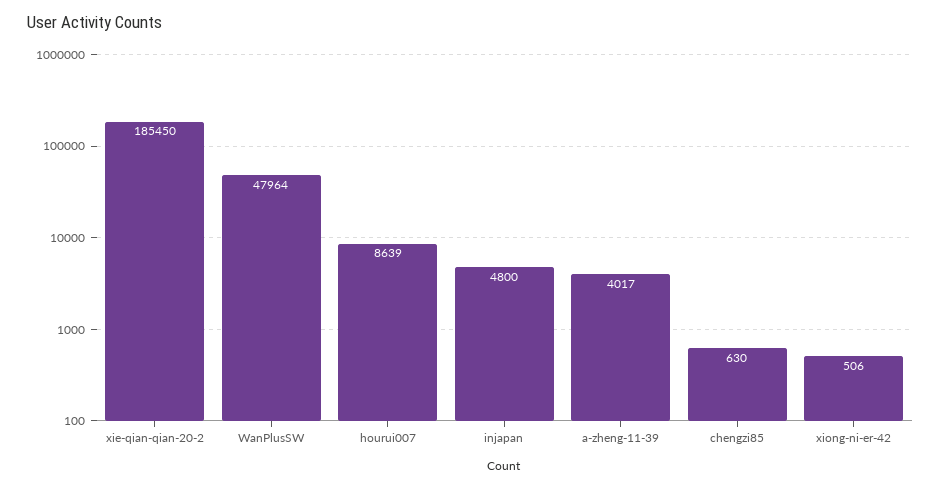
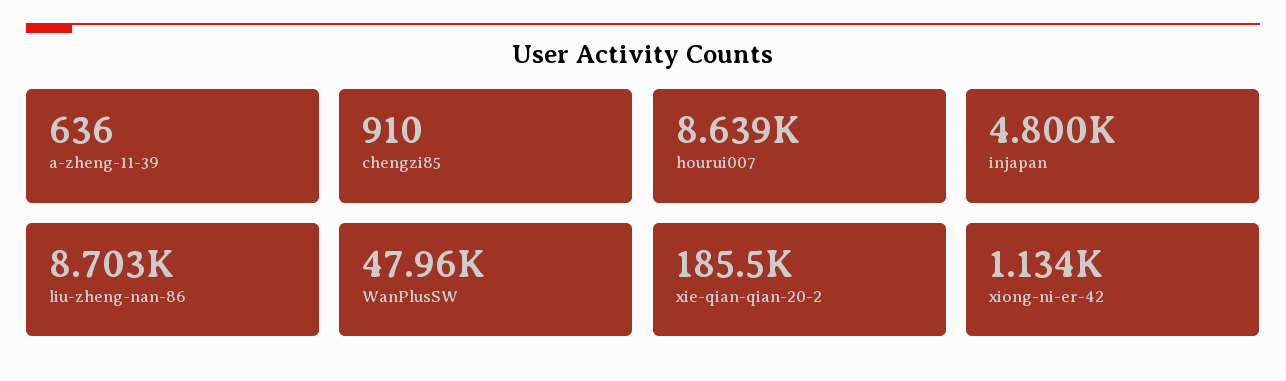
a-zheng-11-39: 4017 -> 636
chengzi85: 630 -> 910
xiong-ni-er-42: 506 -> 1134
liu-zheng-nan-86: none -> 8703

